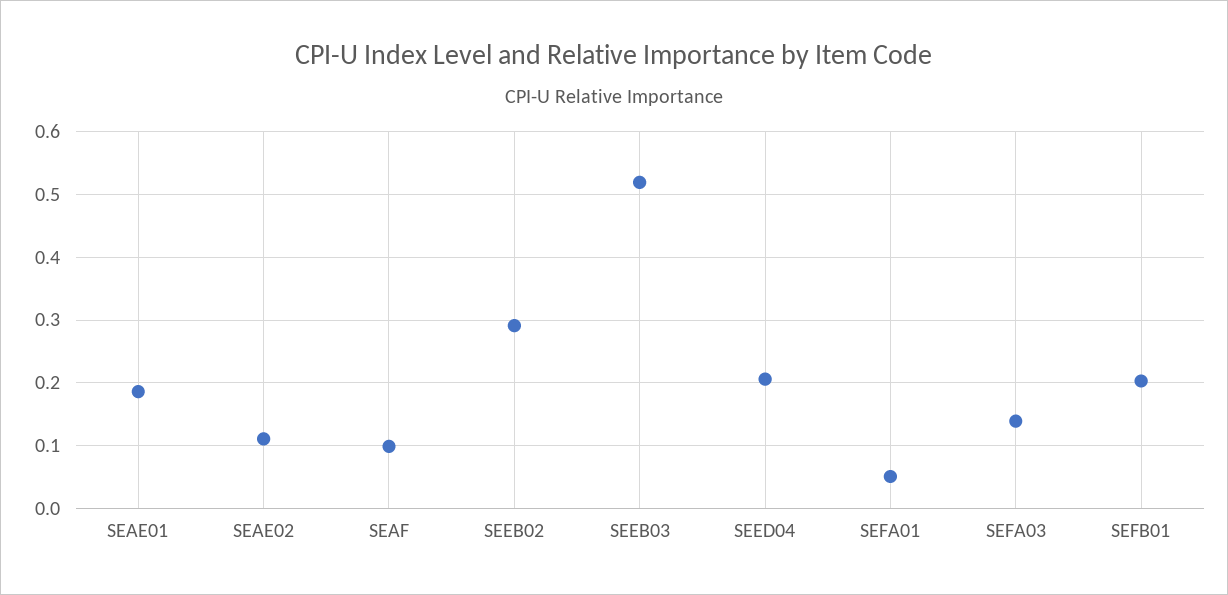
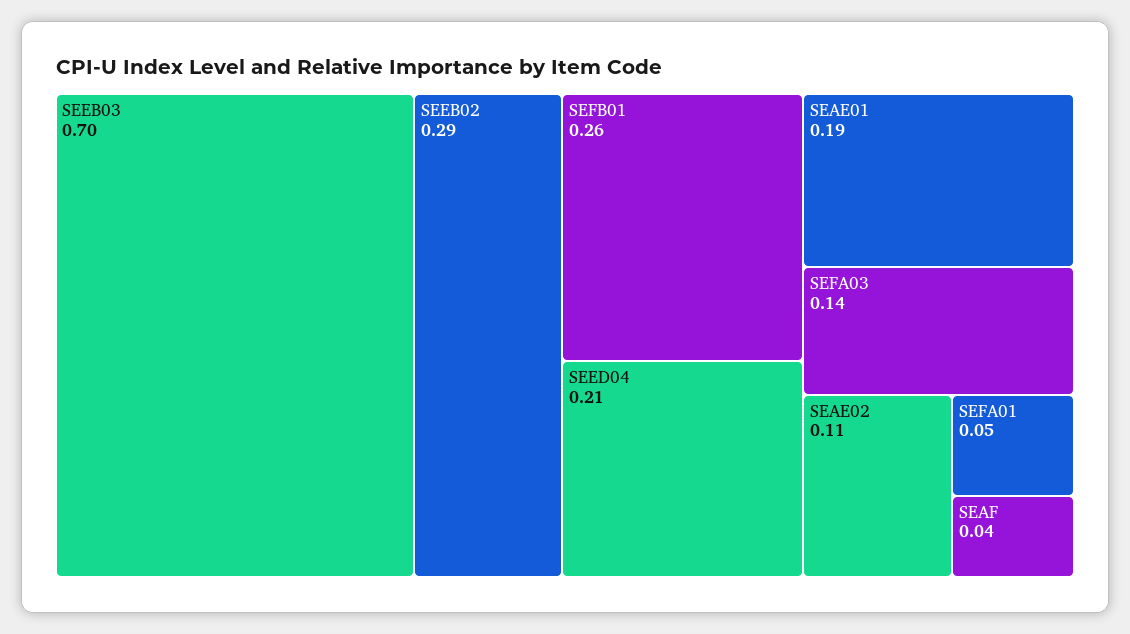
SEAF: 0.1 -> 0.04
SEEB03: 0.52 -> 0.7
SEFB01: 0.2 -> 0.26

